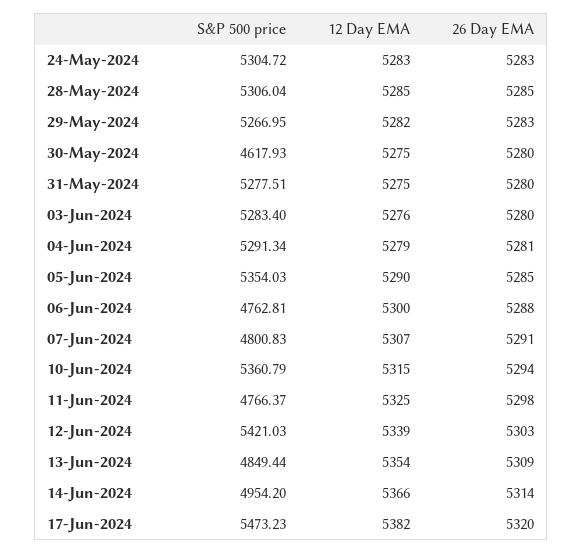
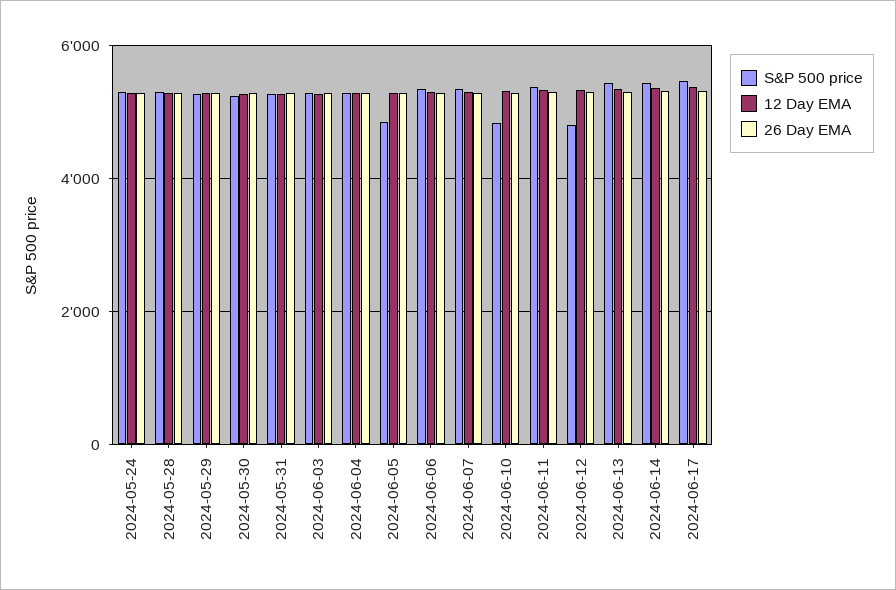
S&P 500 price, 30-May-2024: 4617.93 -> 5200
S&P 500 price, 05-Jun-2024: 5354.03 -> 4800
S&P 500 price, 06-Jun-2024: 4762.81 -> 5400
S&P 500 price, 07-Jun-2024: 4800.83 -> 5400
S&P 500 price, 10-Jun-2024: 5360.79 -> 4800
S&P 500 price, 11-Jun-2024: 4766.37 -> 5400
S&P 500 price, 12-Jun-2024: 5421.03 -> 4800
S&P 500 price, 13-Jun-2024: 4849.44 -> 5400
S&P 500 price, 14-Jun-2024: 4954.2 -> 5400

